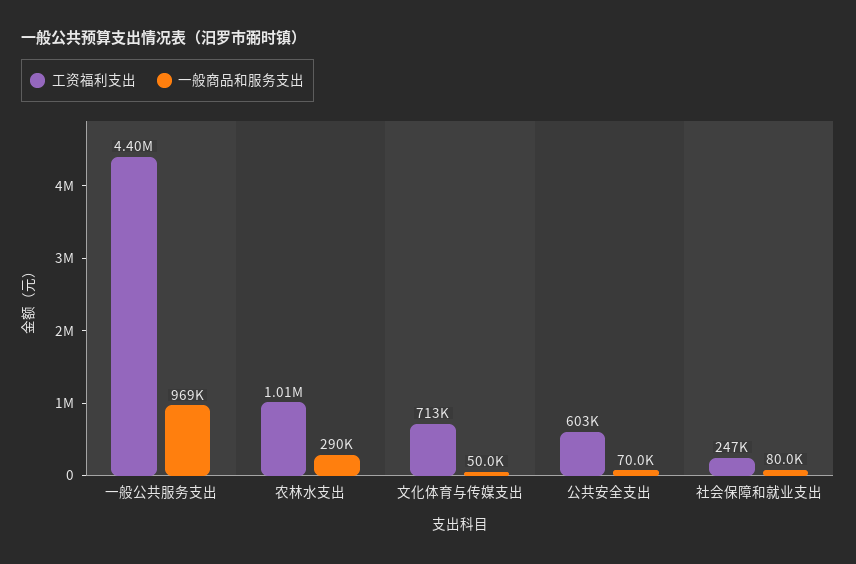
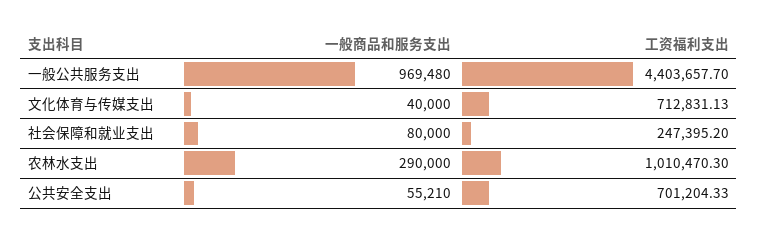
一般商品和服务支出, 文化体育与传媒支出: 50000 -> 40000
工资福利支出, 公共安全支出: 603000 -> 701204.33
一般商品和服务支出, 公共安全支出: 70000 -> 55210

